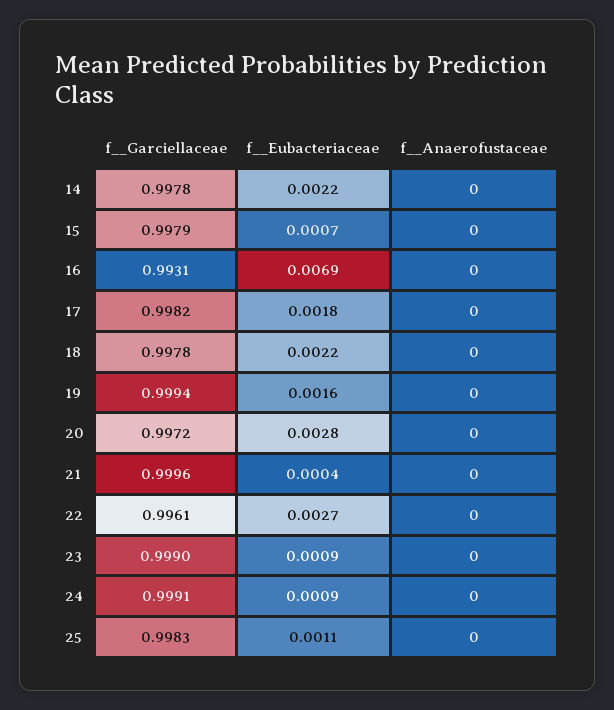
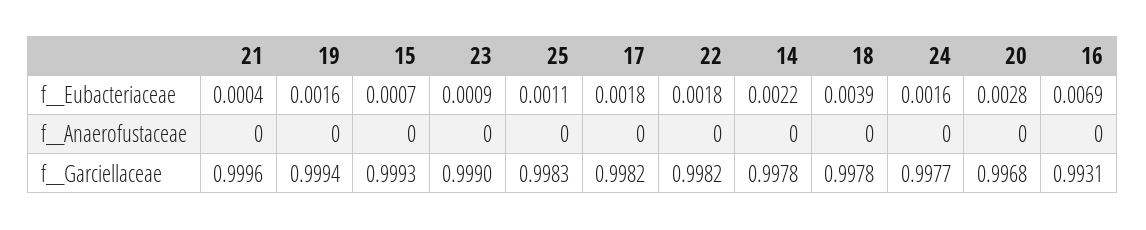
f__Garciellaceae, 15: 0.9979 -> 0.9993
f__Eubacteriaceae, 18: 0.0022 -> 0.0039
f__Garciellaceae, 20: 0.9972 -> 0.9968
f__Garciellaceae, 22: 0.9961 -> 0.9982
f__Eubacteriaceae, 22: 0.0027 -> 0.0018
f__Garciellaceae, 24: 0.9991 -> 0.9977
f__Eubacteriaceae, 24: 0.0009 -> 0.0016

